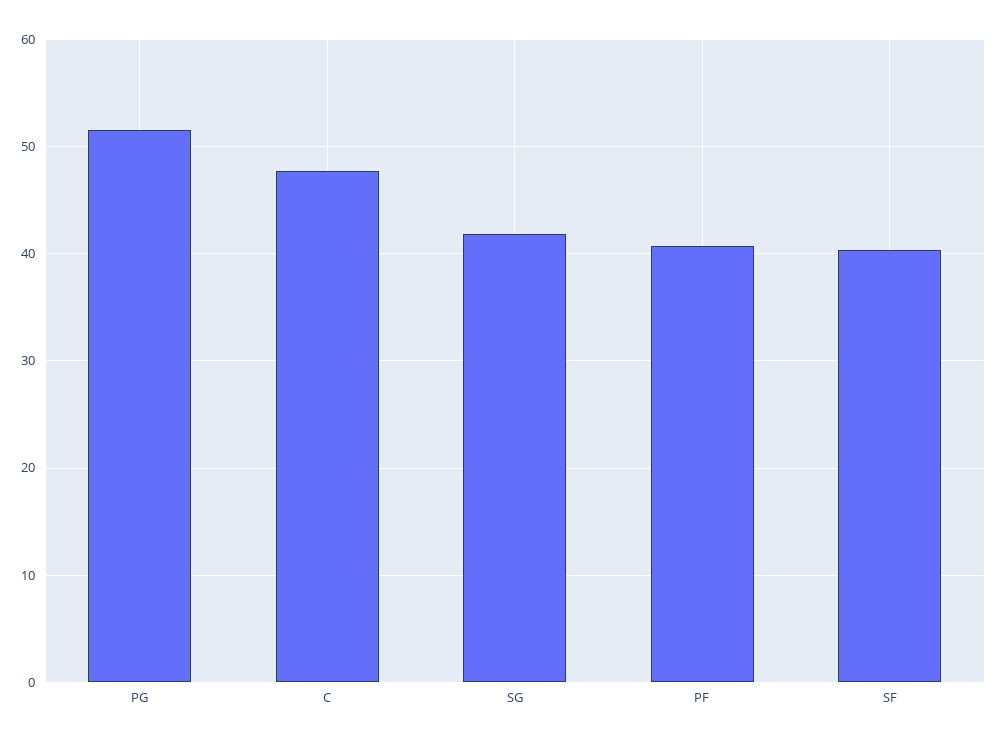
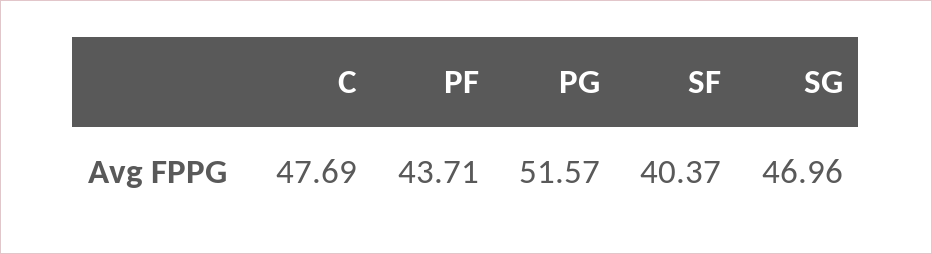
SG: 42 -> 46.96
PF: 41 -> 43.71

